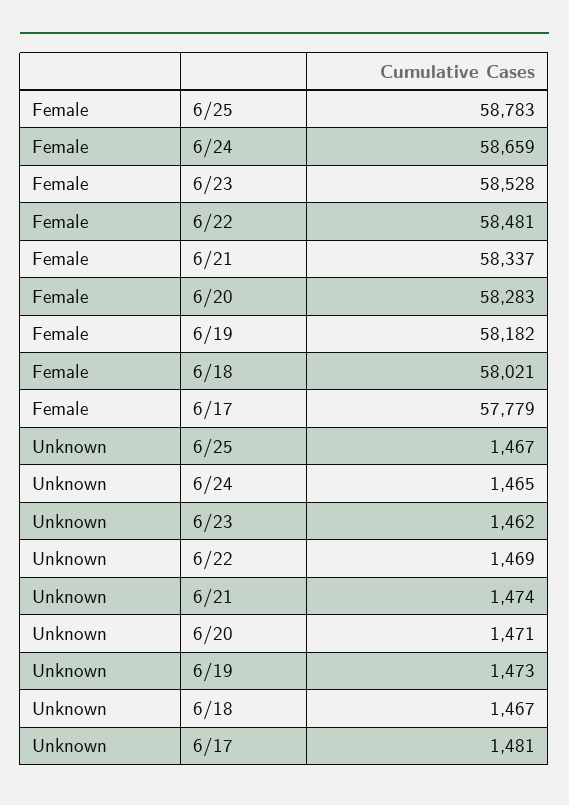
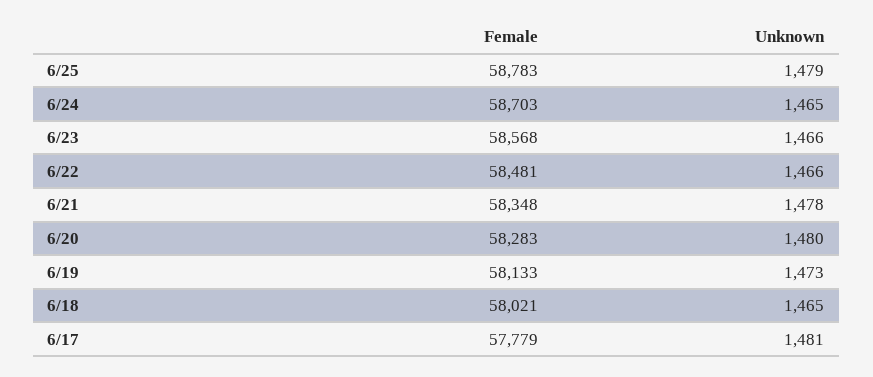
Female, 6/24: 58659 -> 58703
Female, 6/23: 58528 -> 58568
Female, 6/21: 58337 -> 58348
Female, 6/19: 58182 -> 58133
Unknown, 6/25: 1467 -> 1479
Unknown, 6/23: 1462 -> 1466
Unknown, 6/22: 1469 -> 1466
Unknown, 6/21: 1474 -> 1478
Unknown, 6/20: 1471 -> 1480
Unknown, 6/18: 1467 -> 1465

